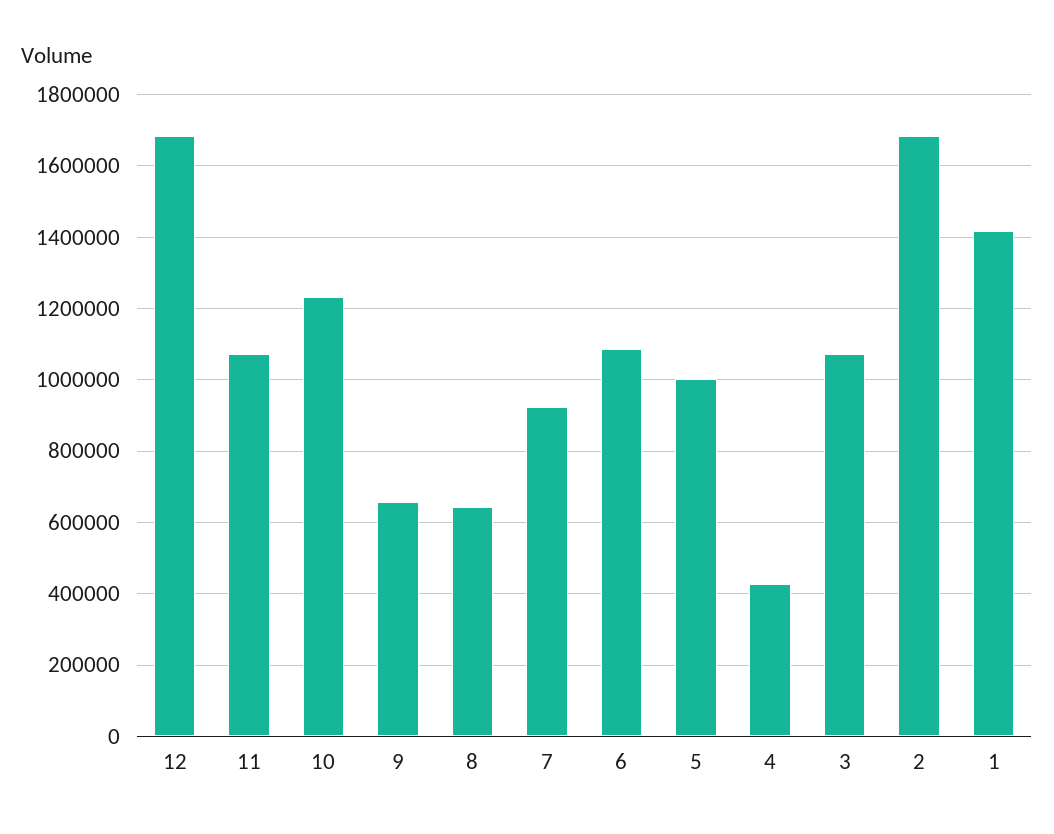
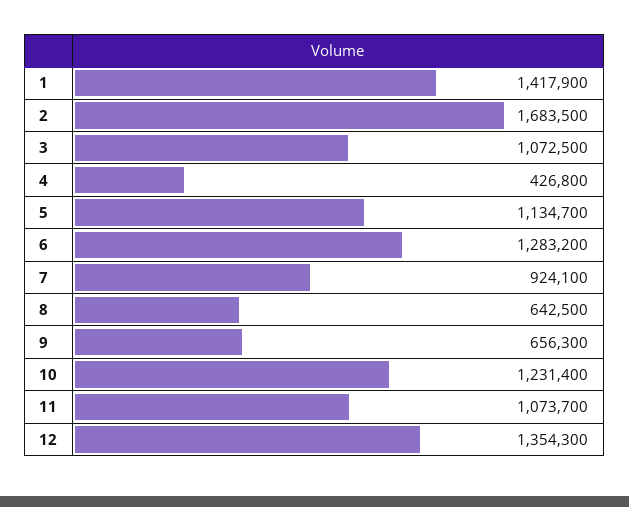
12: 1680000 -> 1354300
6: 1080000 -> 1283200
5: 1000000 -> 1134700

